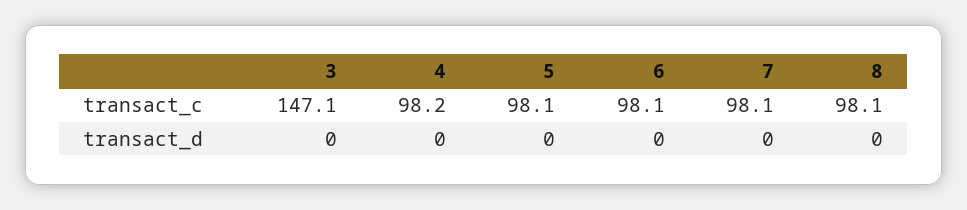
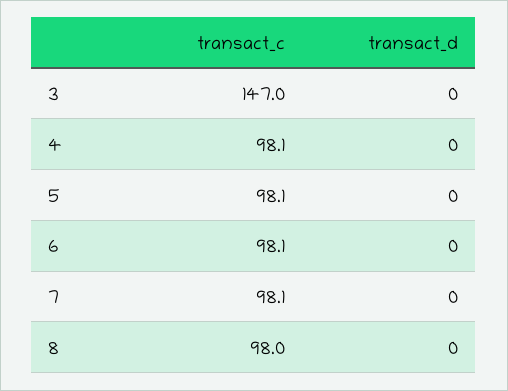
3, transact_c: 147.1 -> 147
4, transact_c: 98.2 -> 98.1
8, transact_c: 98.1 -> 98

